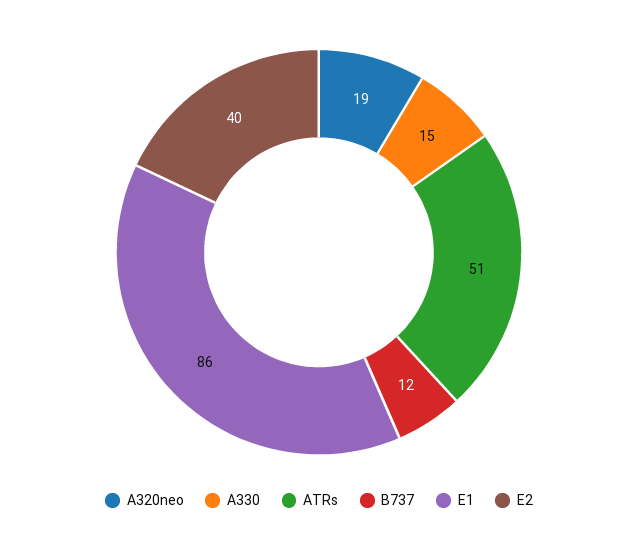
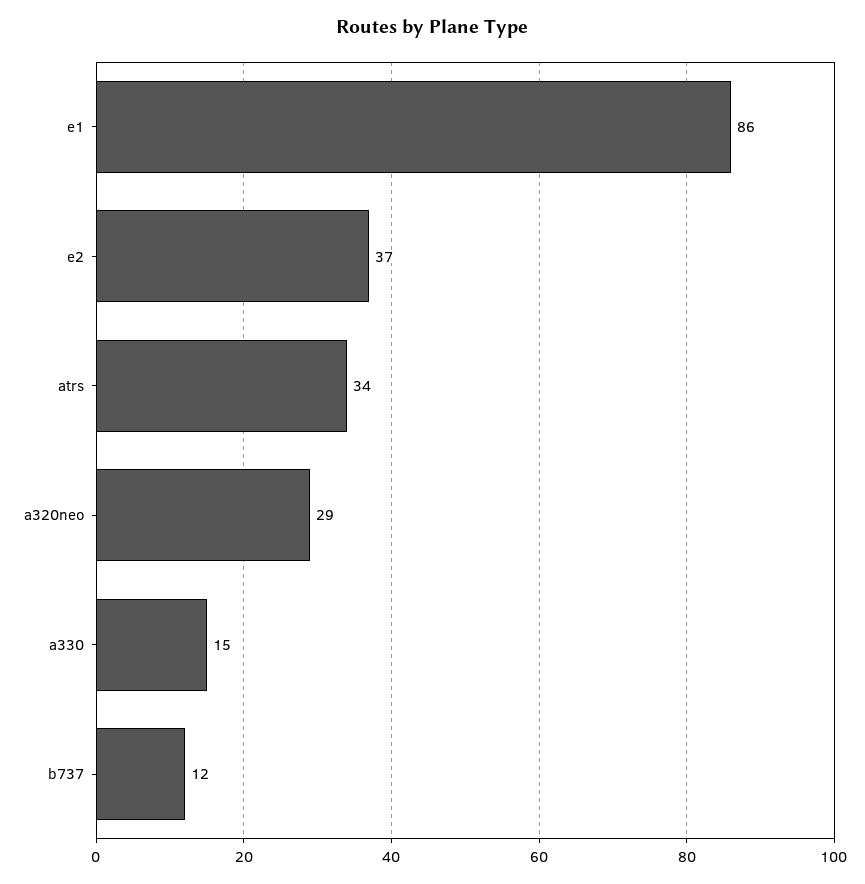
A320neo: 19 -> 29
ATRs: 51 -> 34
E2: 40 -> 37

